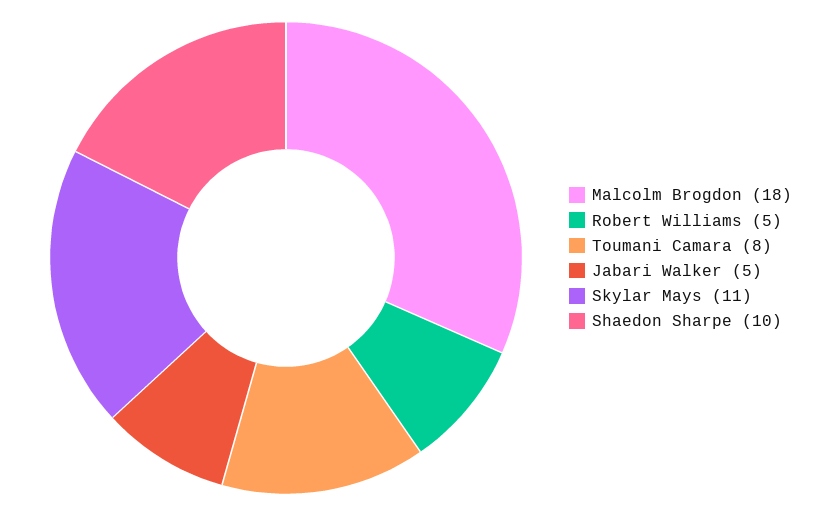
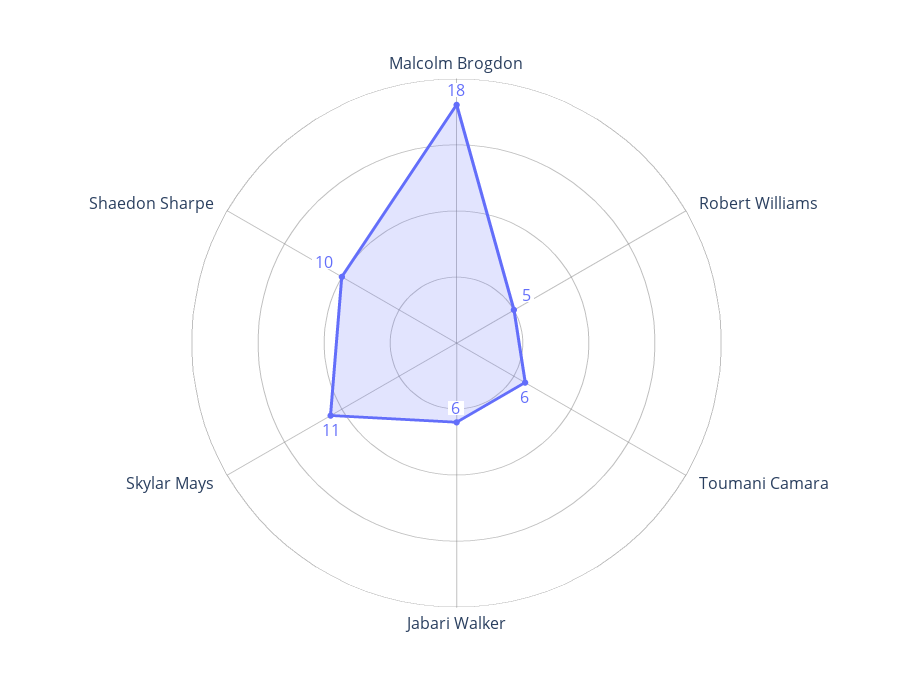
Toumani Camara: 8 -> 6
Jabari Walker: 5 -> 6

